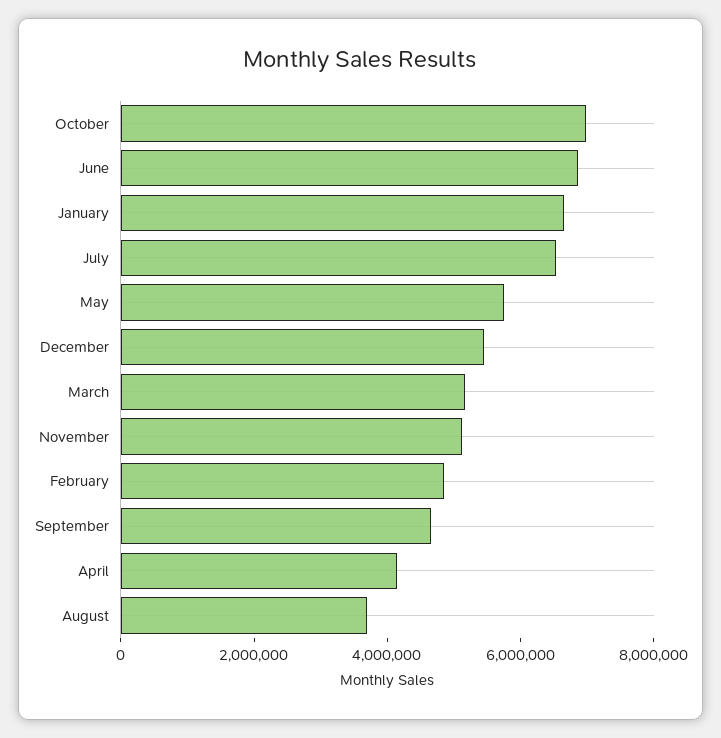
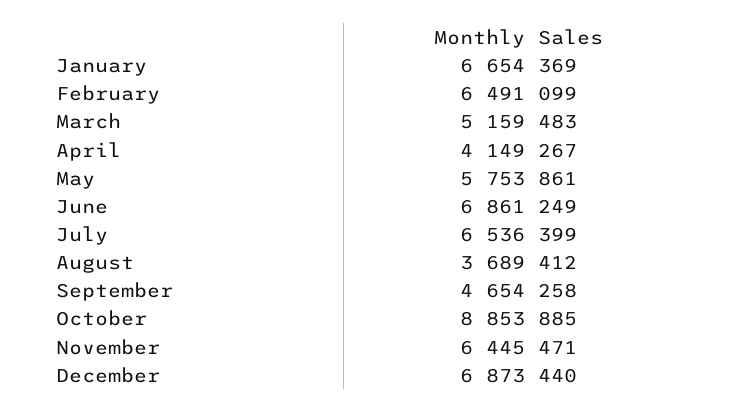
October: 7000000 -> 8853885
December: 5500000 -> 6873440
November: 5000000 -> 6445471
February: 5000000 -> 6491099

